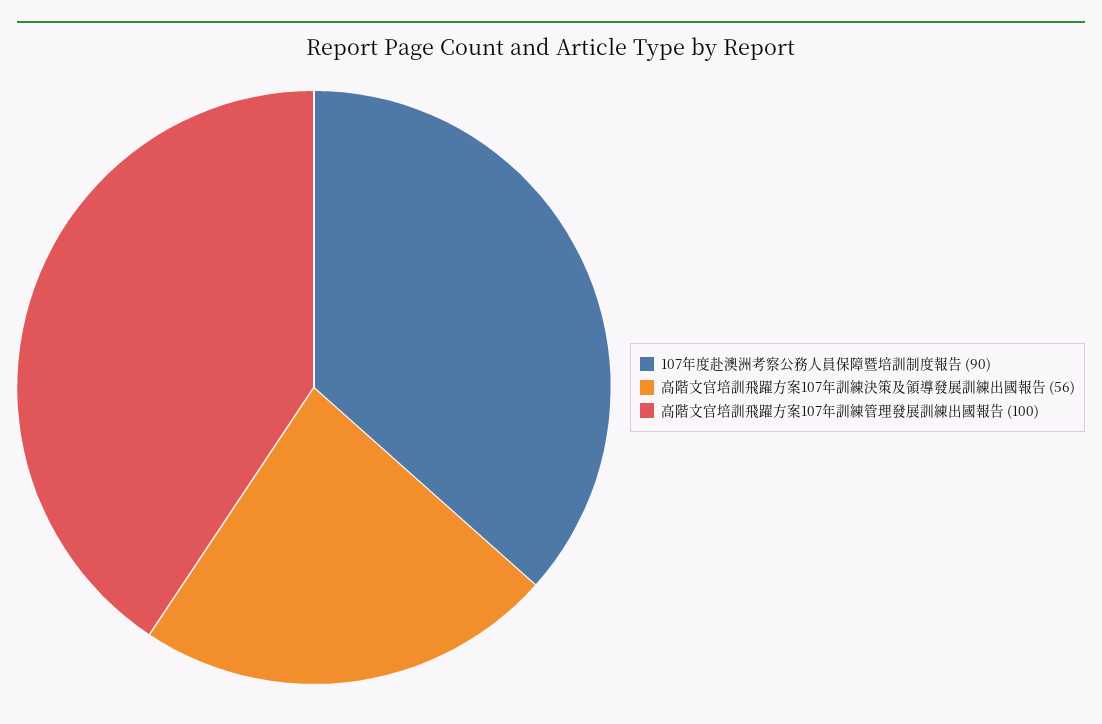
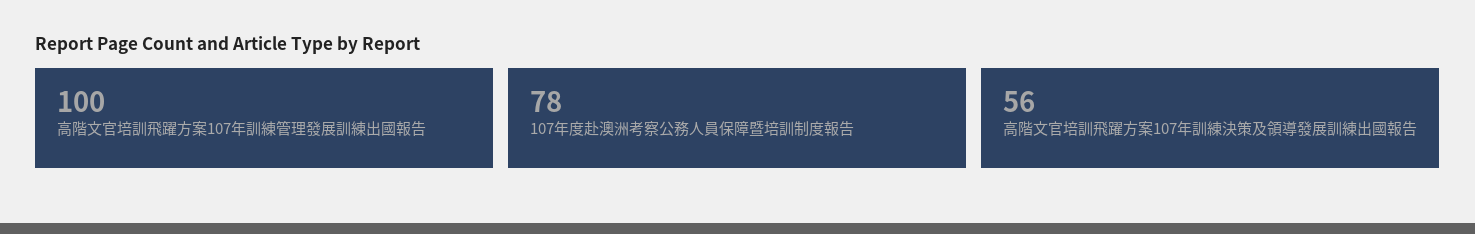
107年度赴澳洲考察公務人員保障暨培訓制度報告: 90 -> 78

